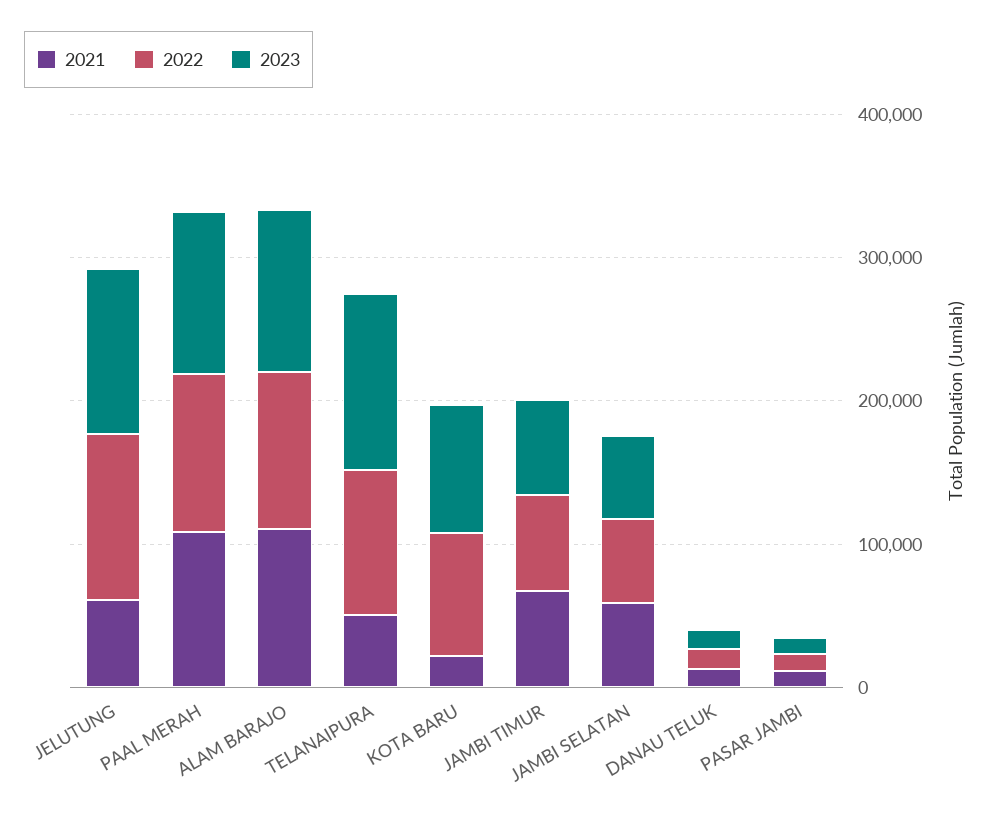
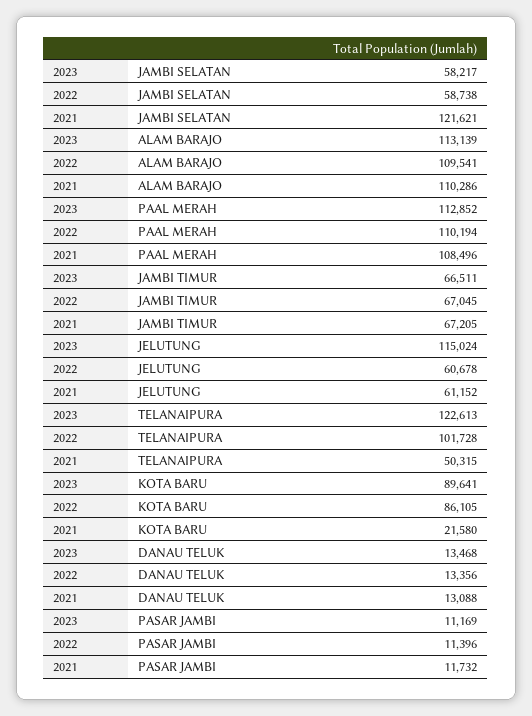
2022, JELUTUNG: 120000 -> 60678
2021, JAMBI SELATAN: 60000 -> 121621

